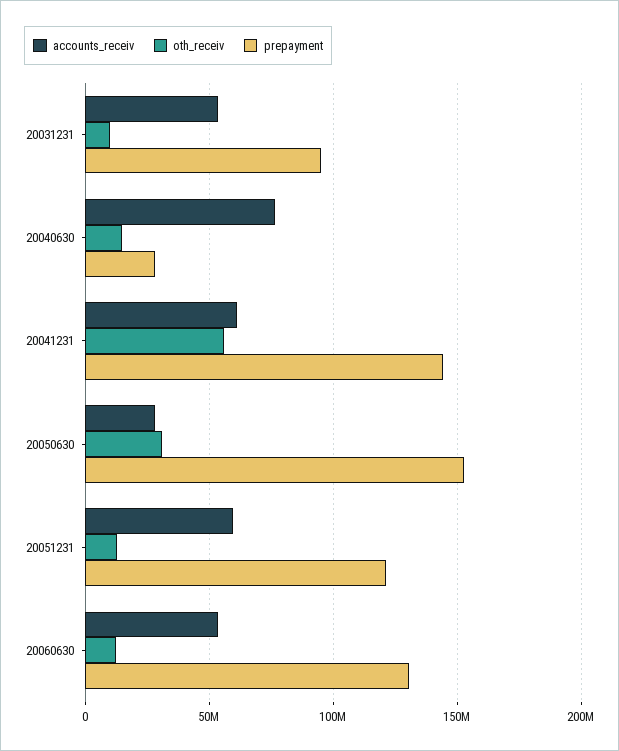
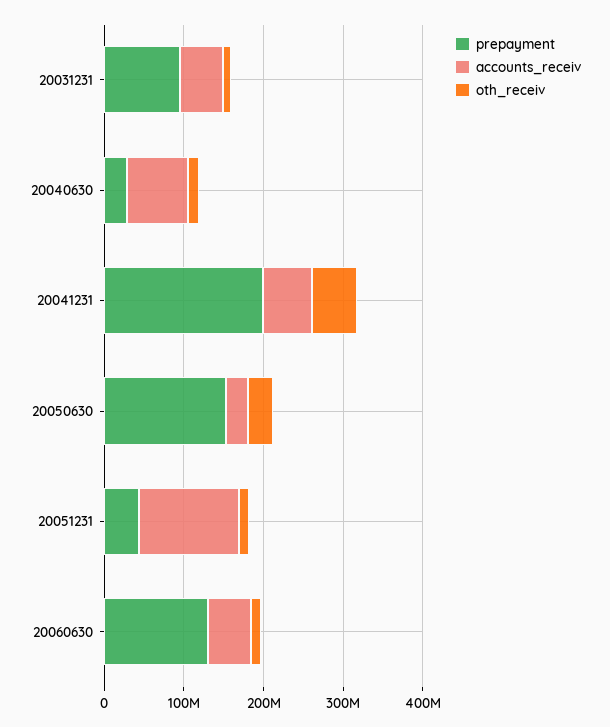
prepayment, 20041231: 145000000 -> 200000000
accounts_receiv, 20051231: 60000000 -> 120000000
prepayment, 20051231: 120000000 -> 40000000

